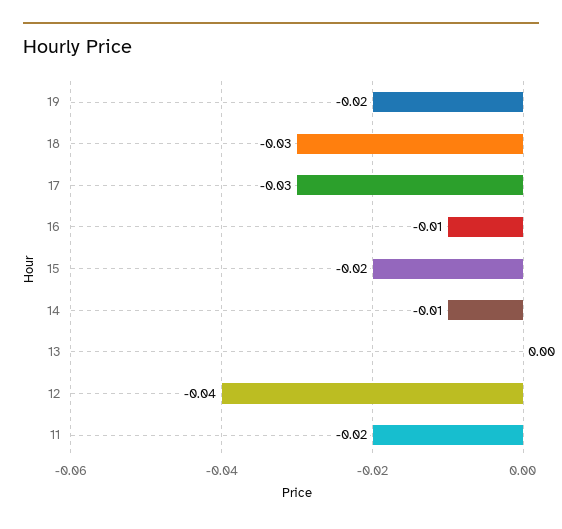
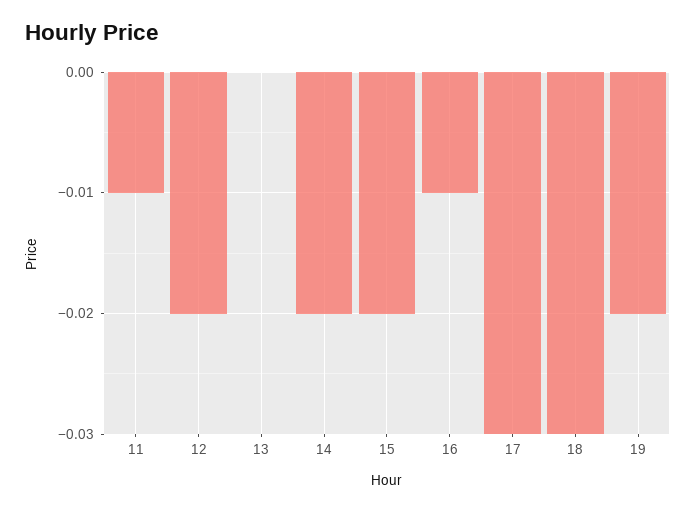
14: -0.01 -> -0.02
12: -0.04 -> -0.02
11: -0.02 -> -0.01

